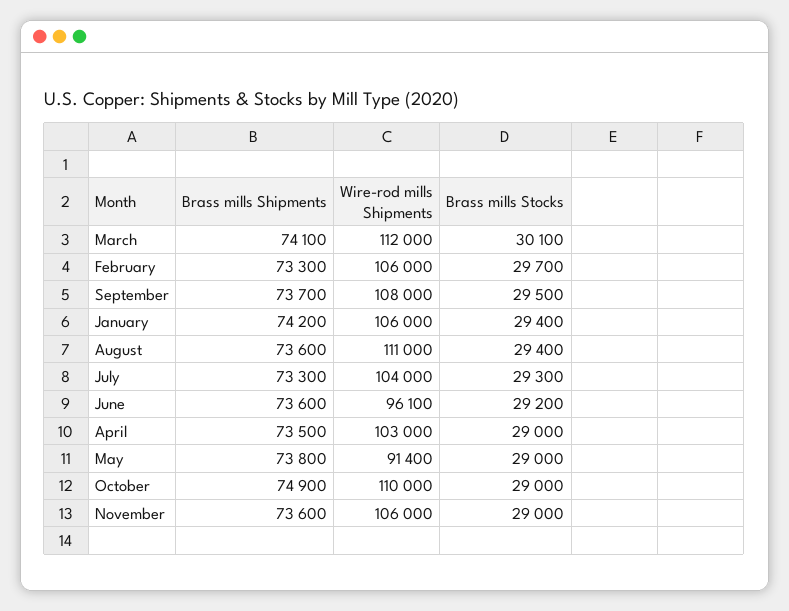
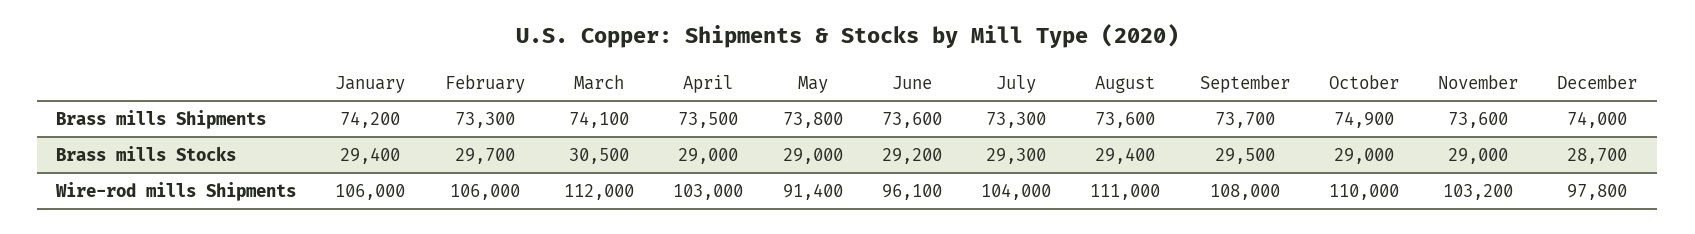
Brass mills Stocks, March: 30100 -> 30500
Wire-rod mills Shipments, November: 106000 -> 103200
Brass mills Shipments, December: none -> 74000
Brass mills Stocks, December: none -> 28700
Wire-rod mills Shipments, December: none -> 97800

